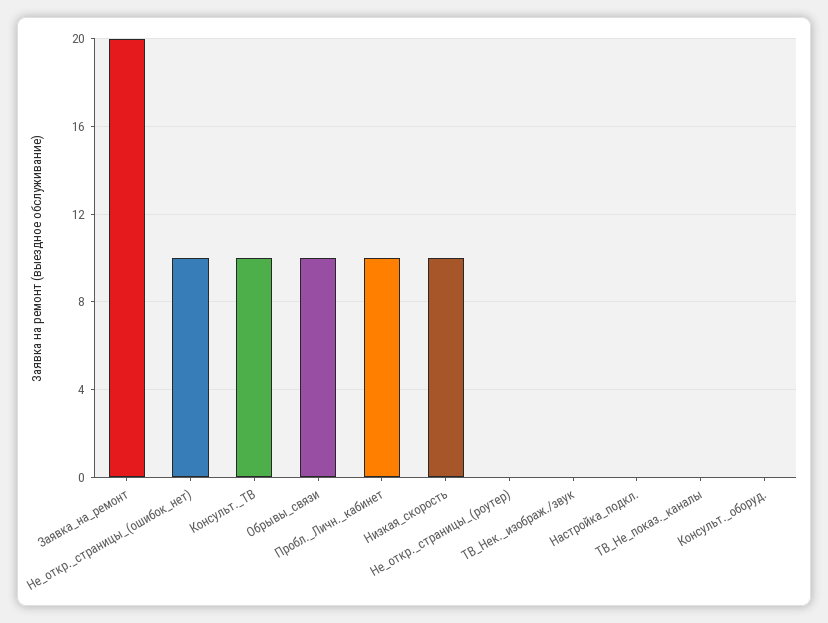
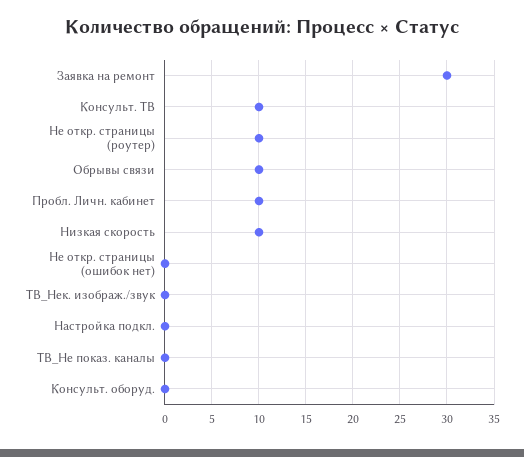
Заявка_на_ремонт: 20 -> 30
Не_откр._страницы_(ошибок_нет): 10 -> 0
Не_откр._страницы_(роутер): 0 -> 10

